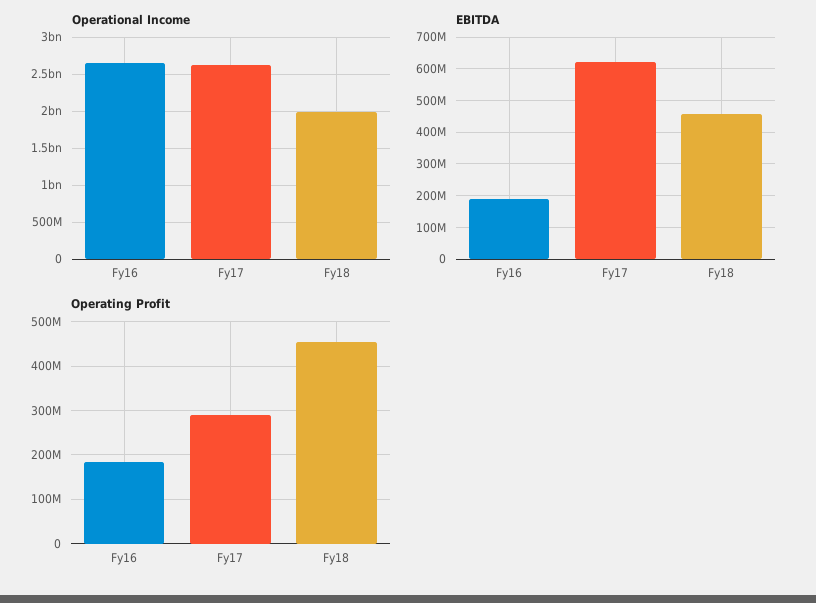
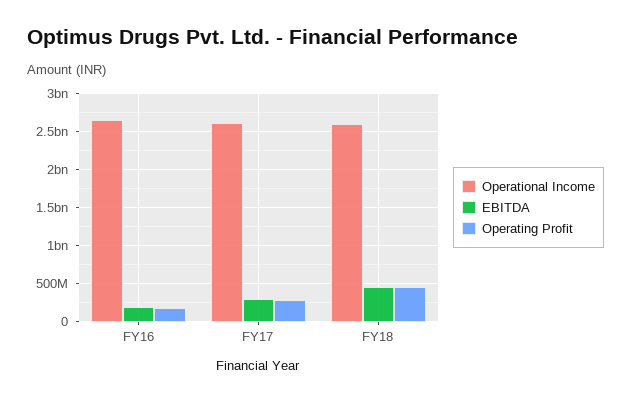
Operational Income, Fy18: 2000000000 -> 2600000000
EBITDA, Fy17: 620000000 -> 300000000

